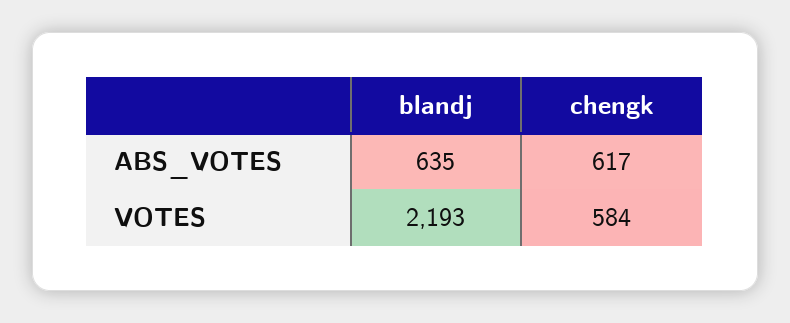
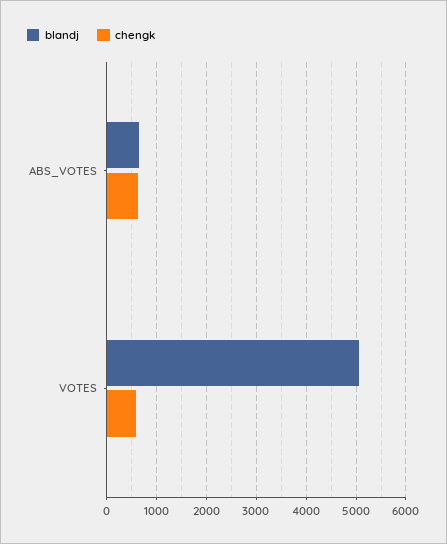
blandj, VOTES: 2193 -> 5000

